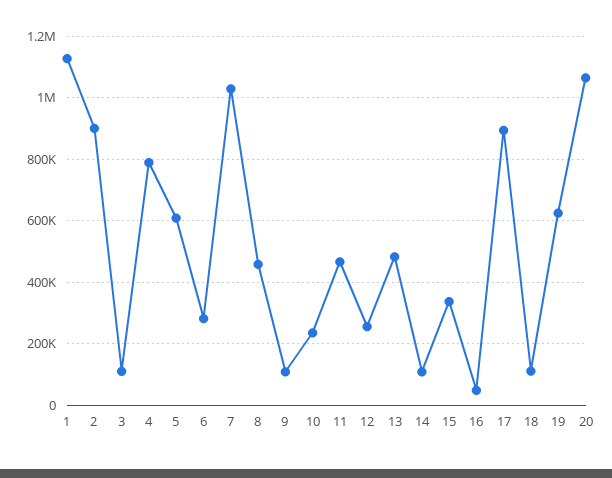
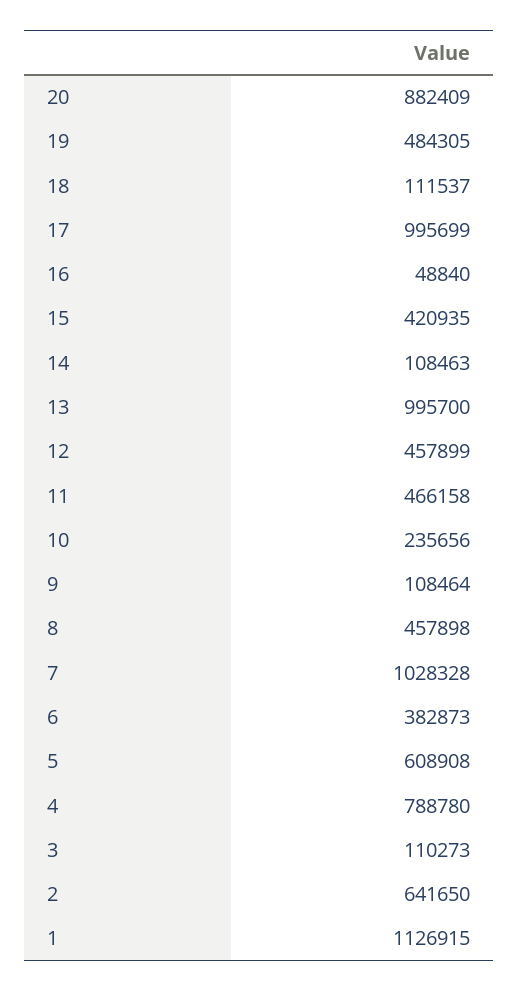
2: 900000 -> 641650
6: 280000 -> 382873
12: 260000 -> 457899
13: 480000 -> 995700
15: 340000 -> 420935
17: 900000 -> 995699
19: 620000 -> 484305
20: 1060000 -> 882409

